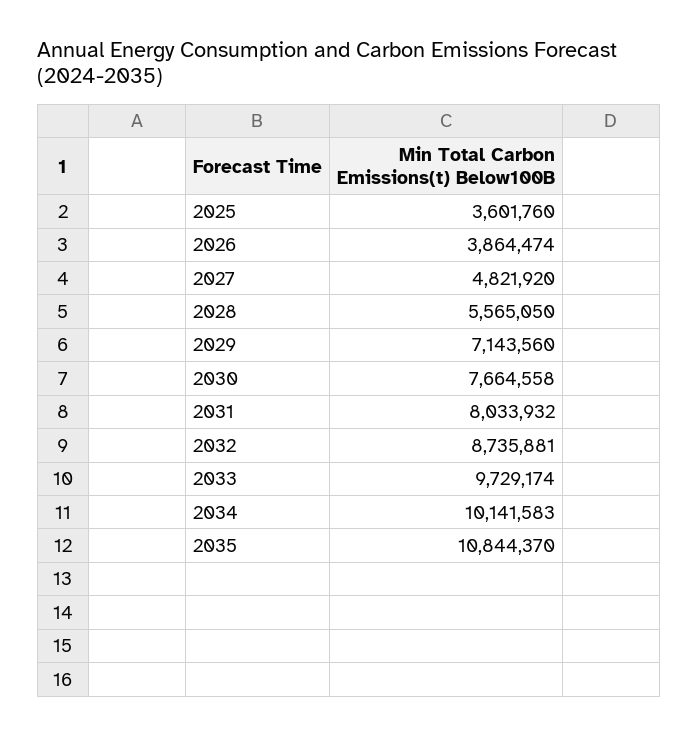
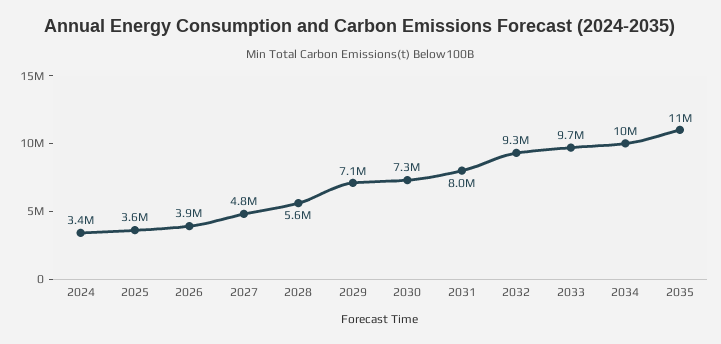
2030: 7664558 -> 7300000
2032: 8735881 -> 9300000
2024: none -> 3400000

